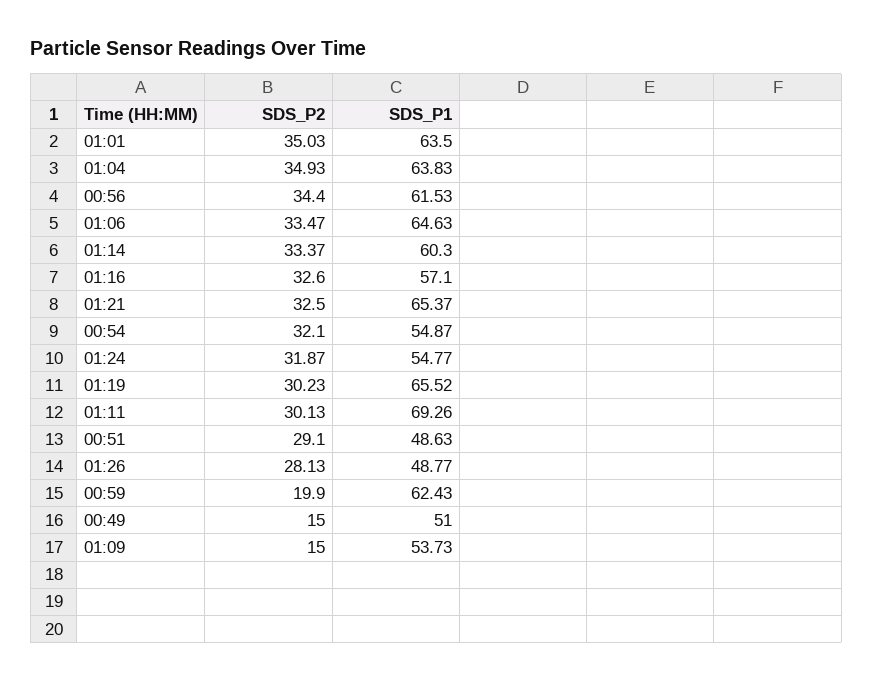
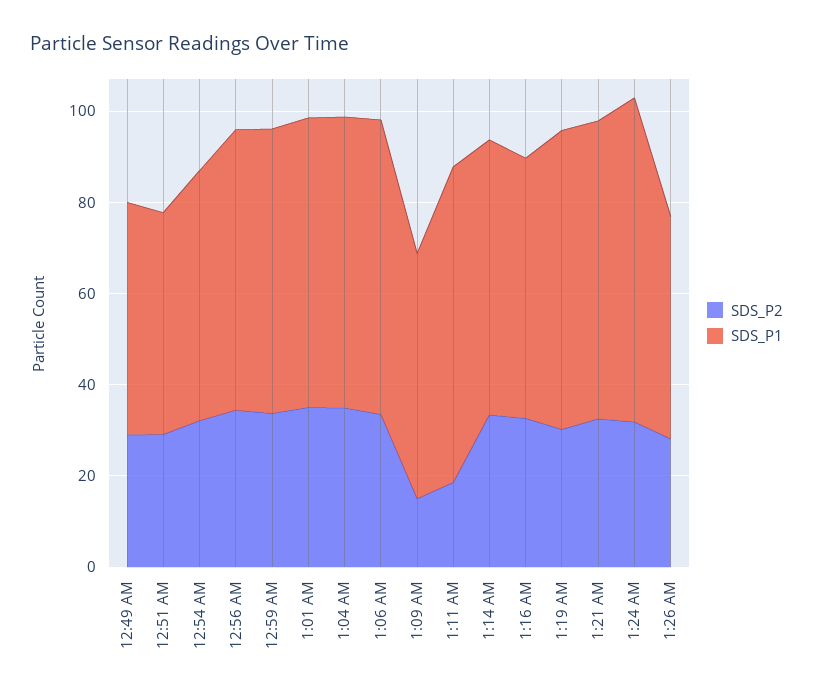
SDS_P1, 01:24: 54.77 -> 70
SDS_P2, 01:11: 30.13 -> 20
SDS_P2, 00:59: 19.9 -> 35
SDS_P2, 00:49: 15 -> 30

